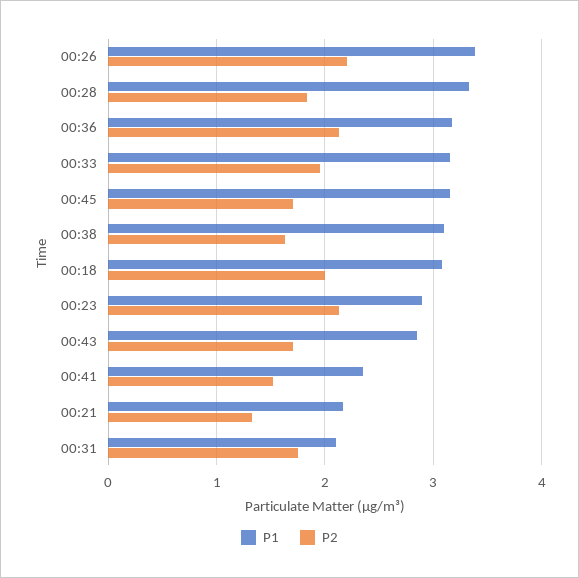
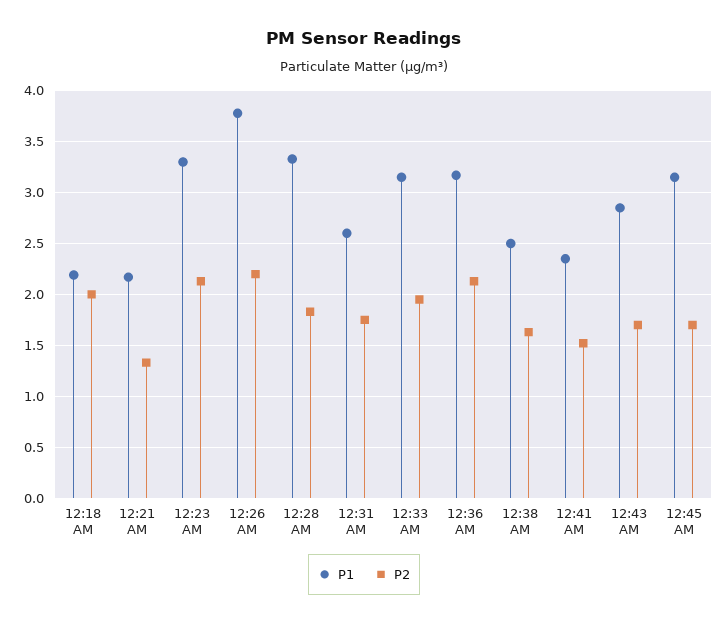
P1, 00:26: 3.4 -> 3.8
P1, 00:38: 3.1 -> 2.5
P1, 00:18: 3.1 -> 2.2
P1, 00:23: 2.9 -> 3.3
P1, 00:31: 2.1 -> 2.6

